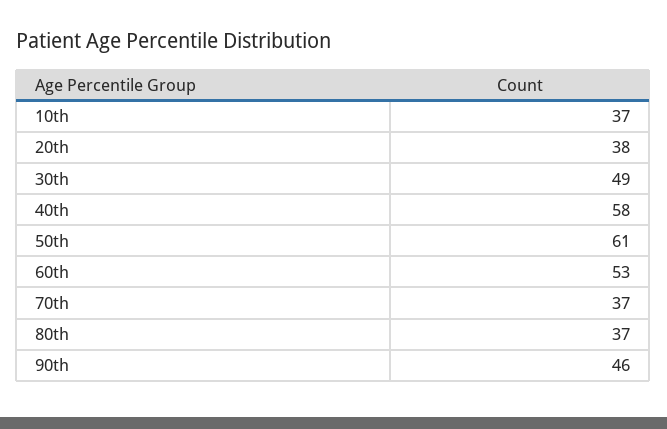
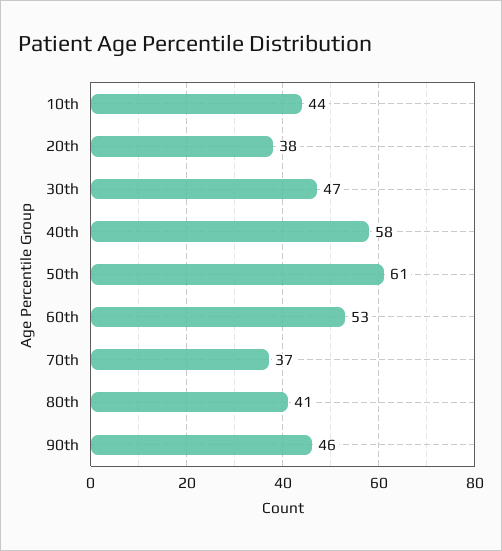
10th: 37 -> 44
30th: 49 -> 47
80th: 37 -> 41

